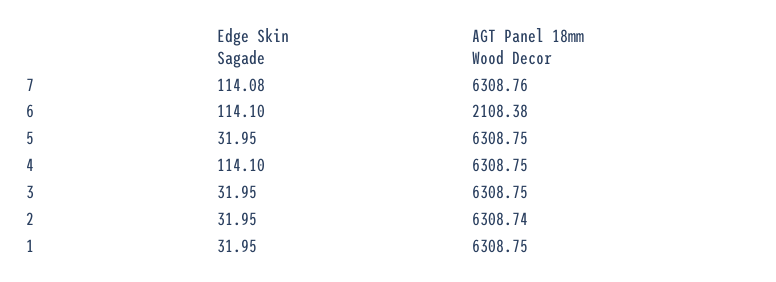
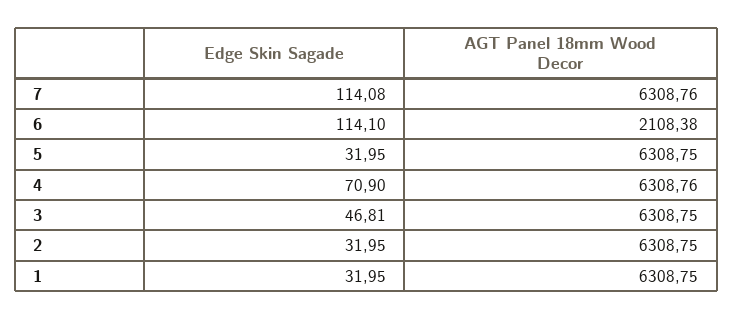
Edge Skin Sagade, 4: 114.1 -> 70.9
AGT Panel 18mm Wood Decor, 4: 6308.75 -> 6308.76
Edge Skin Sagade, 3: 31.95 -> 46.81
AGT Panel 18mm Wood Decor, 2: 6308.74 -> 6308.75

